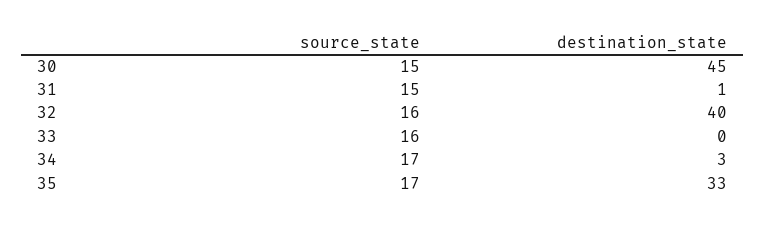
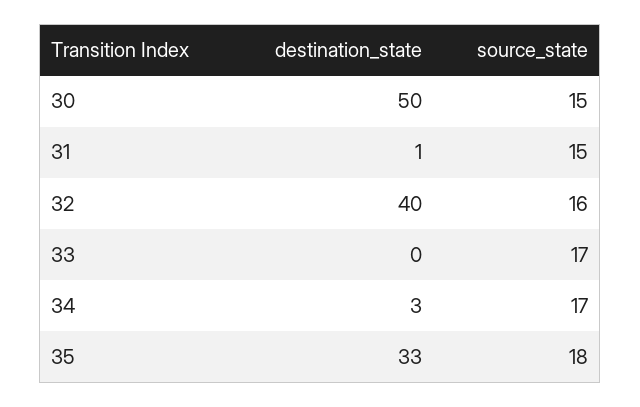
destination_state, 30: 45 -> 50
source_state, 33: 16 -> 17
source_state, 35: 17 -> 18

